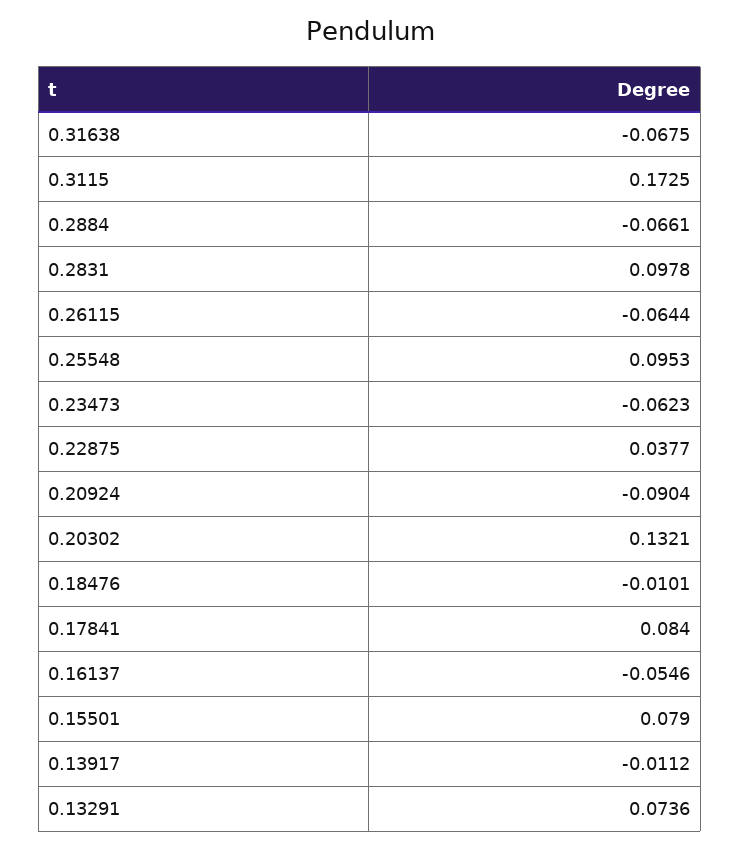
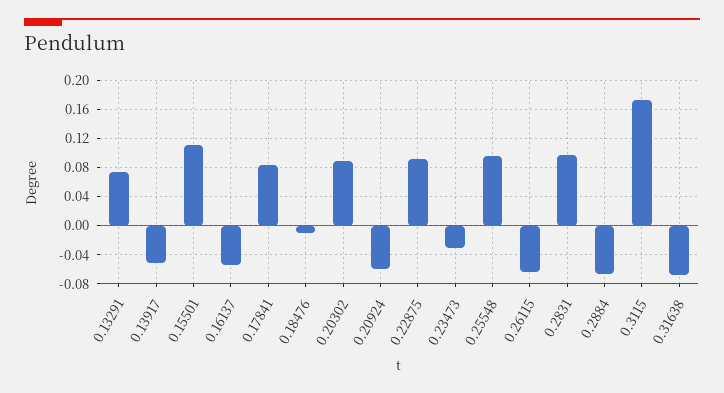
0.23473: -0.0623 -> -0.03
0.22875: 0.0377 -> 0.09
0.20924: -0.0904 -> -0.06
0.20302: 0.1321 -> 0.09
0.15501: 0.079 -> 0.11
0.13917: -0.0112 -> -0.05

